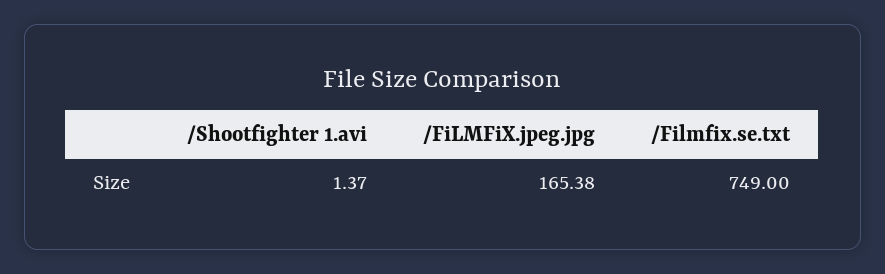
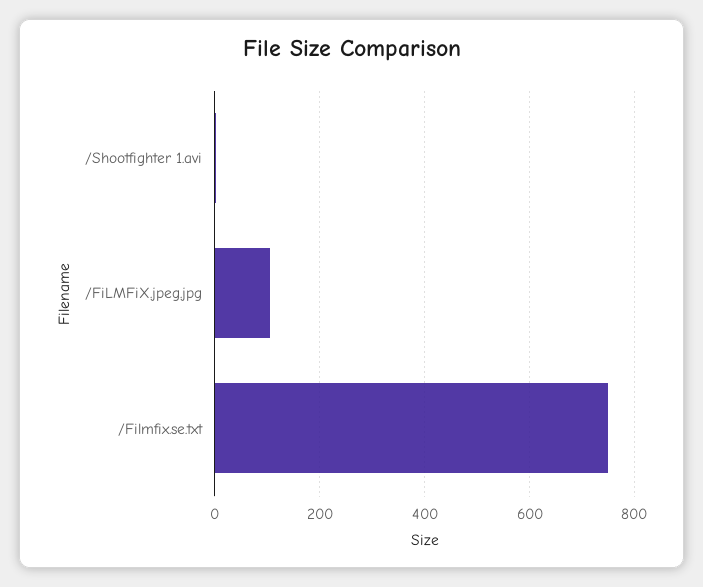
/FiLMFiX.jpeg.jpg: 165.38 -> 100

